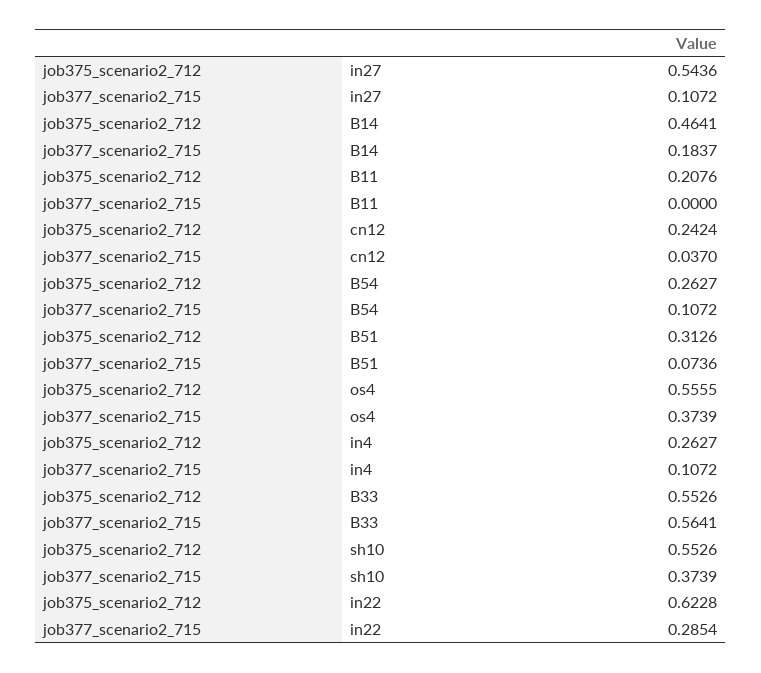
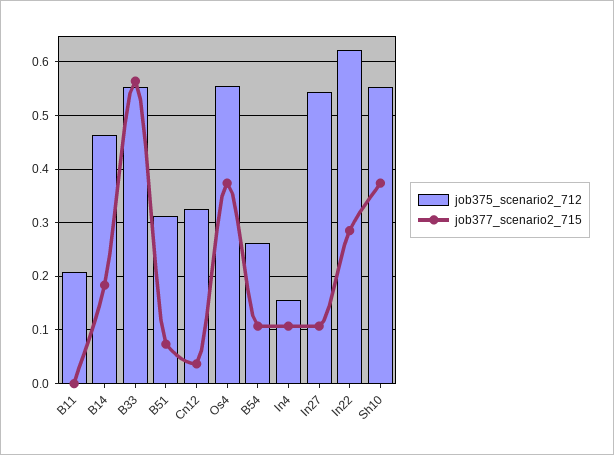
job375_scenario2_712, cn12: 0.2424 -> 0.32
job375_scenario2_712, in4: 0.2627 -> 0.16

